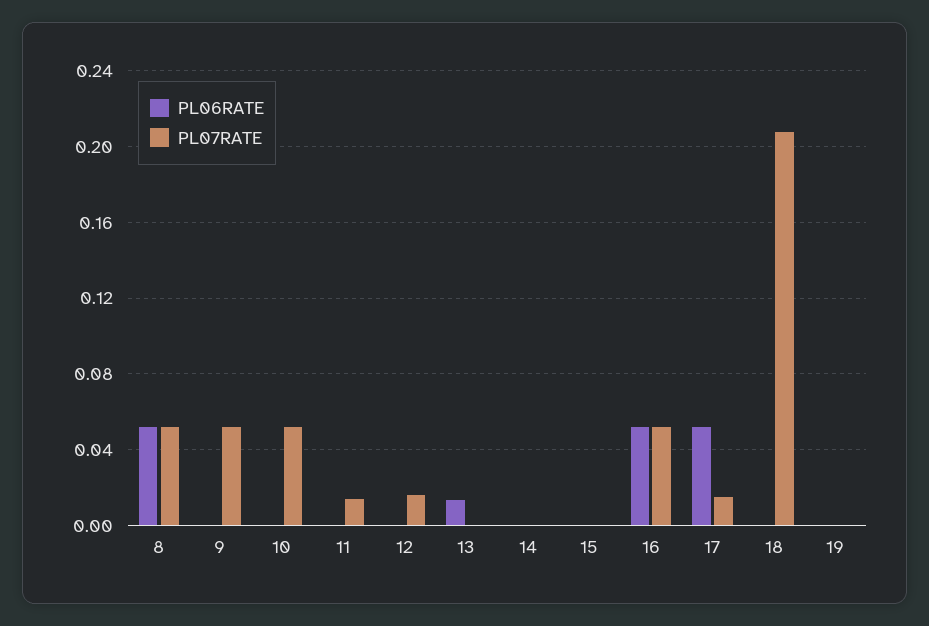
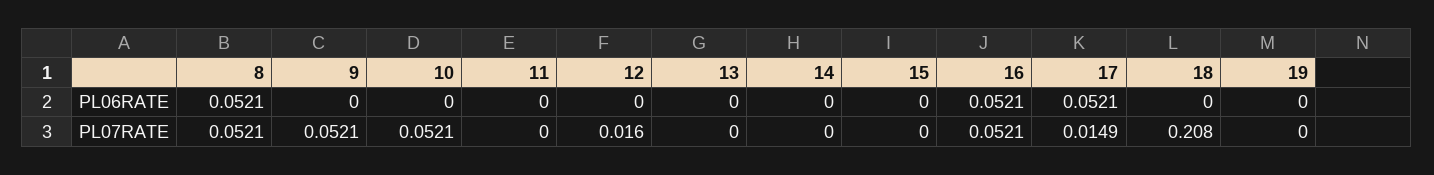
PL07RATE, 11: 0.015 -> 0
PL06RATE, 13: 0.015 -> 0

